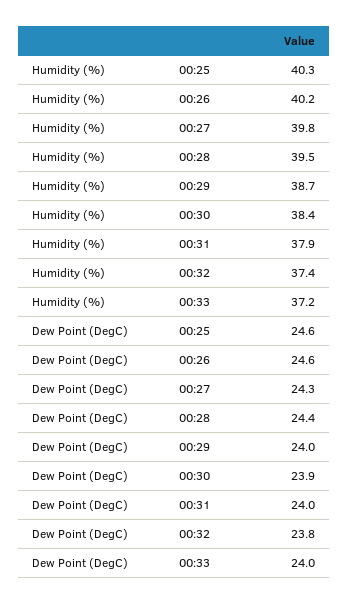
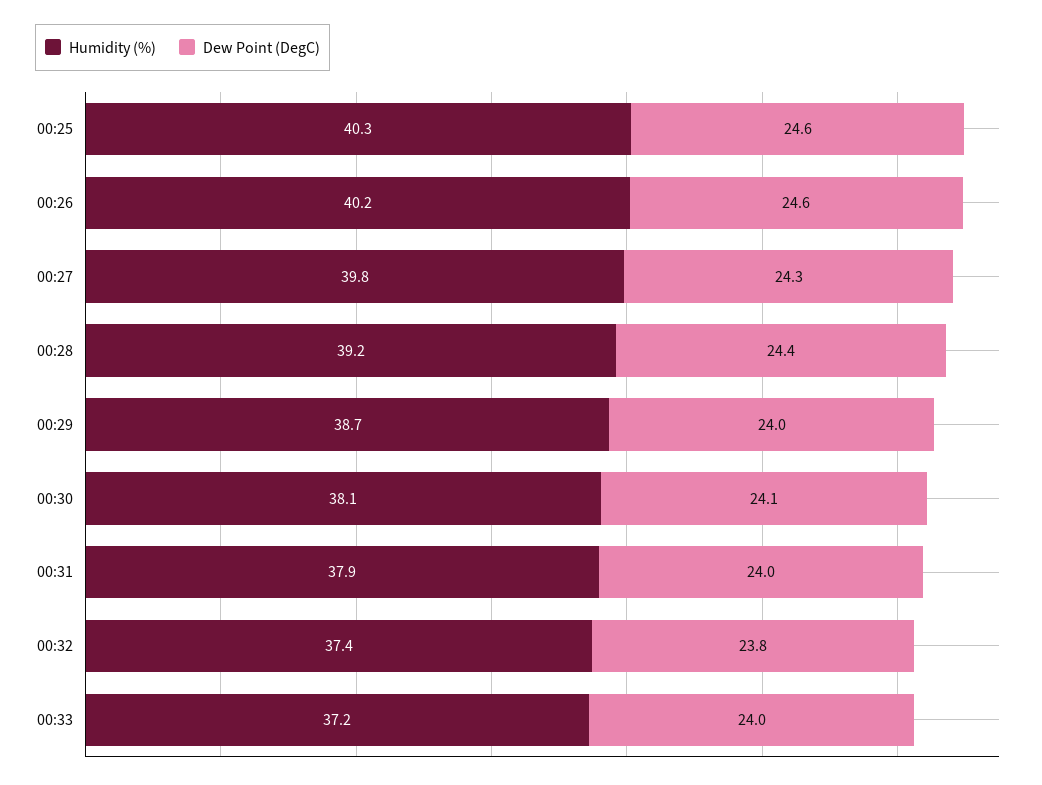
Humidity (%), 00:28: 39.5 -> 39.2
Humidity (%), 00:30: 38.4 -> 38.1
Dew Point (DegC), 00:30: 23.9 -> 24.1

